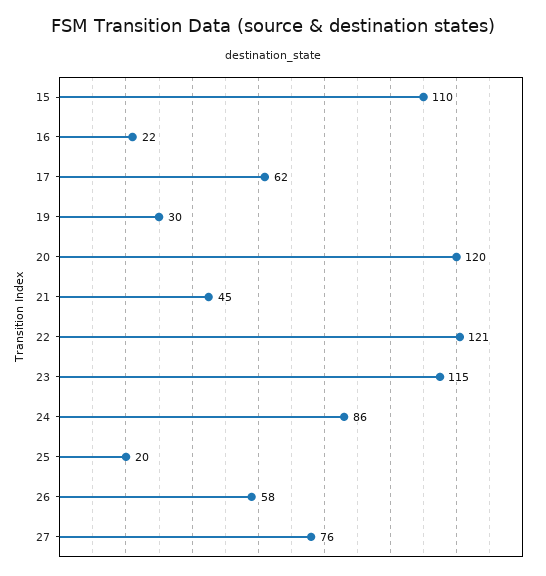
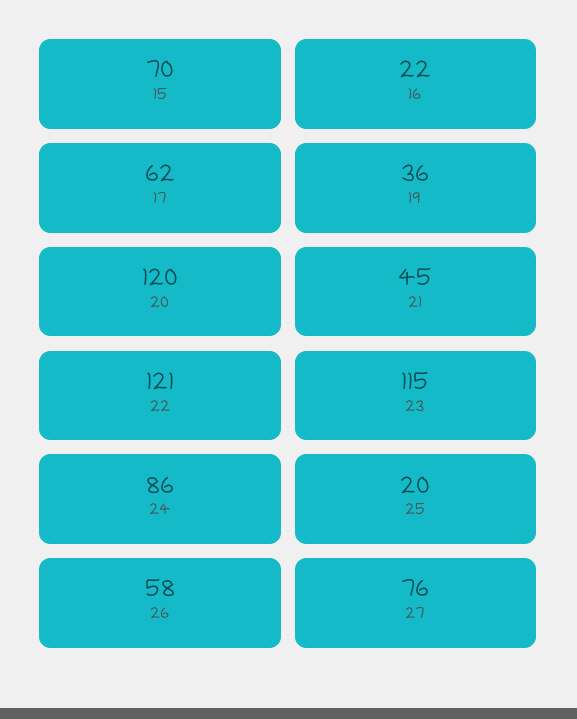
15: 110 -> 70
19: 30 -> 36

